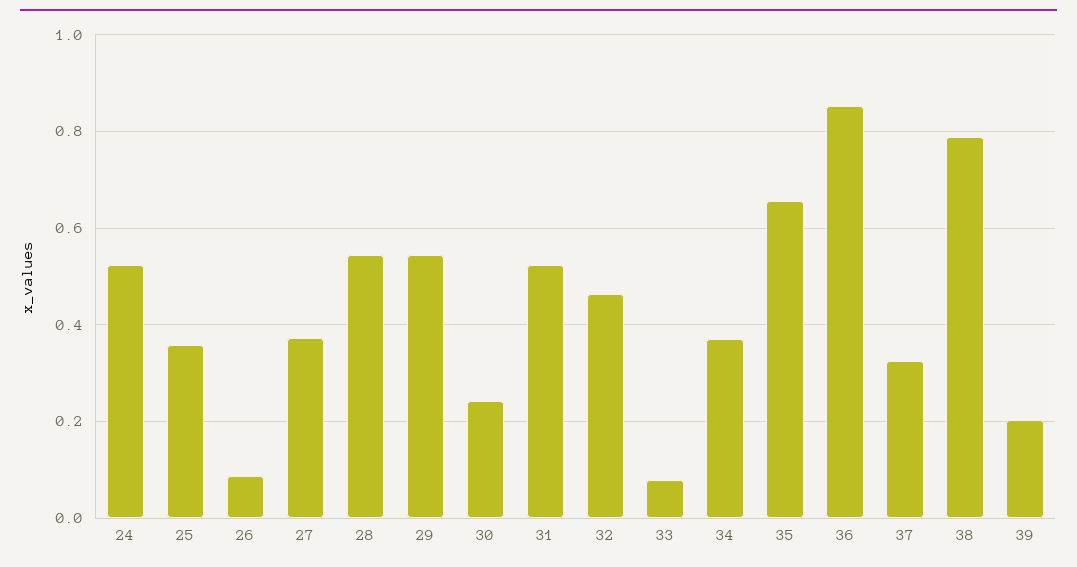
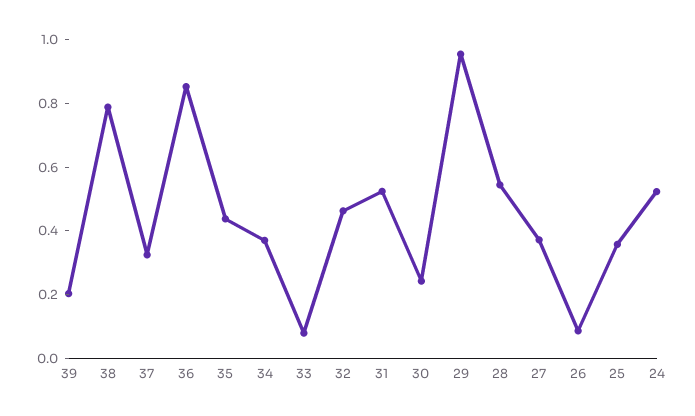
29: 0.54 -> 0.95
35: 0.66 -> 0.45

